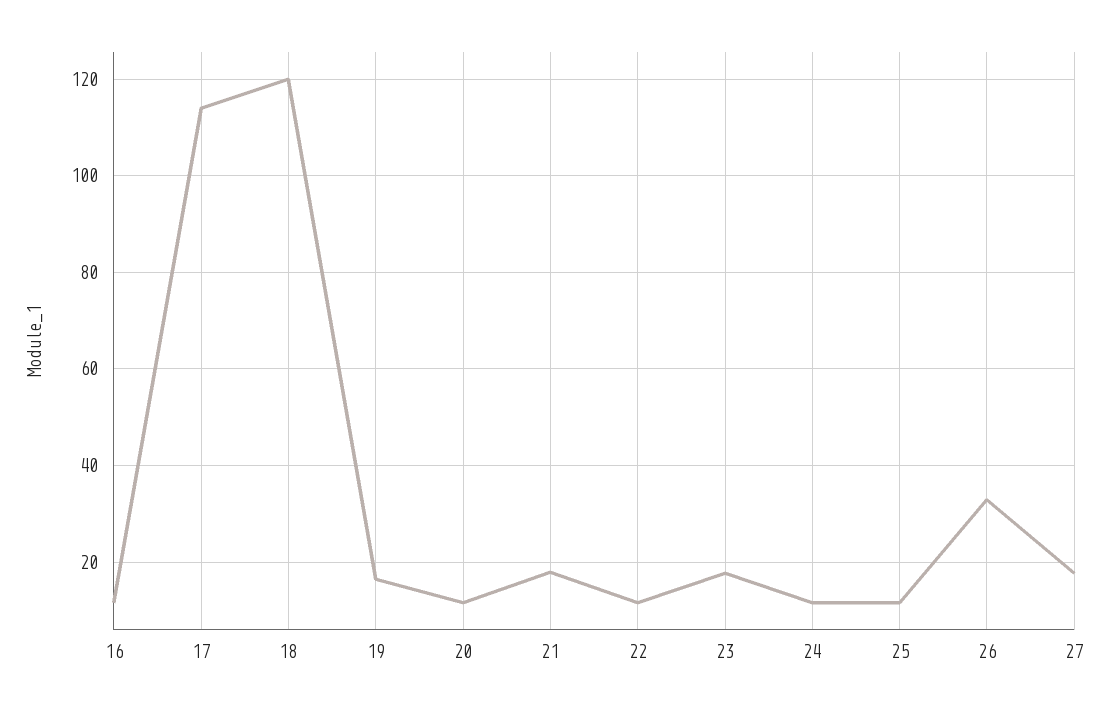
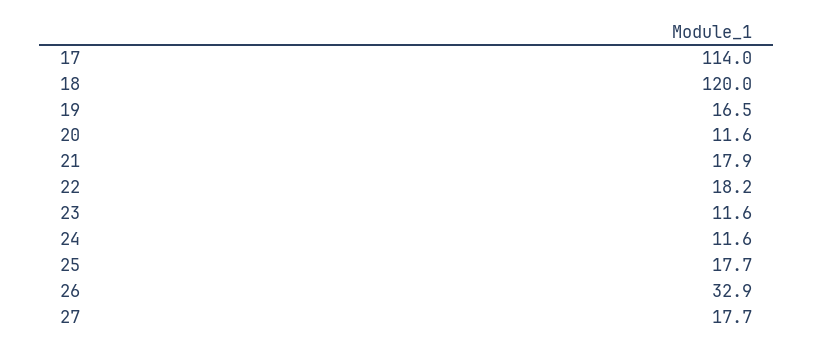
16: 12 -> none
22: 12 -> 18.2
23: 18 -> 11.6
25: 12 -> 17.7

